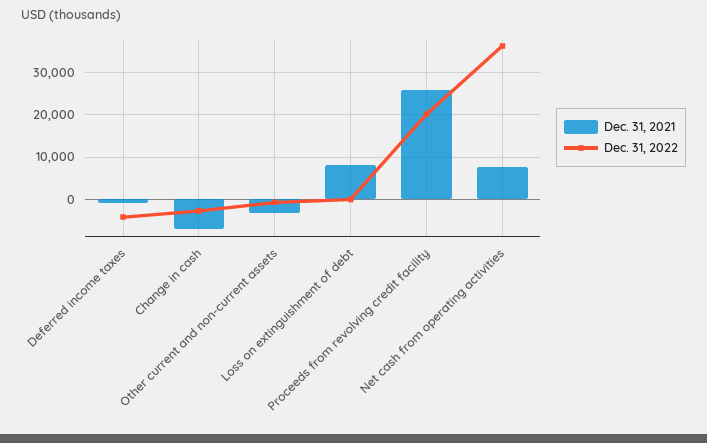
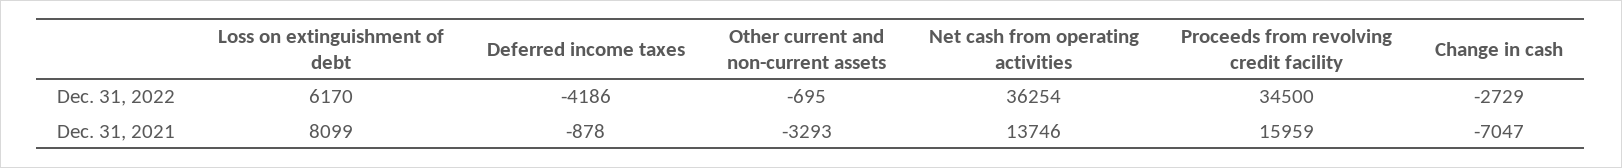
Dec. 31, 2022, Loss on extinguishment of debt: 0 -> 6170
Dec. 31, 2021, Proceeds from revolving credit facility: 26000 -> 15959
Dec. 31, 2022, Proceeds from revolving credit facility: 20000 -> 34500
Dec. 31, 2021, Net cash from operating activities: 8000 -> 13746

